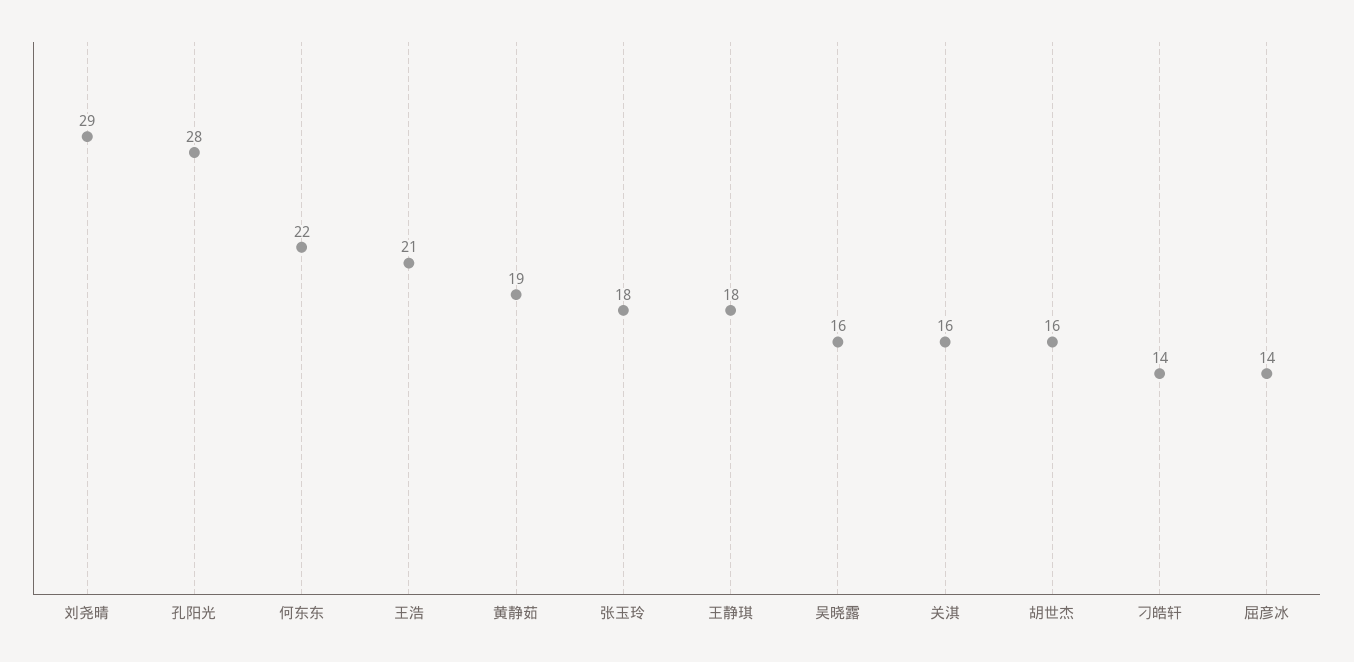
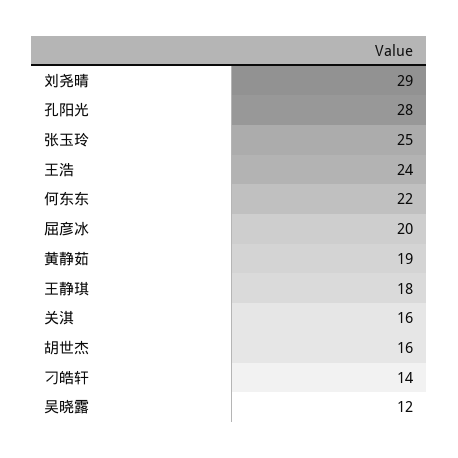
王浩: 21 -> 24
张玉玲: 18 -> 25
吴晓露: 16 -> 12
屈彦冰: 14 -> 20

